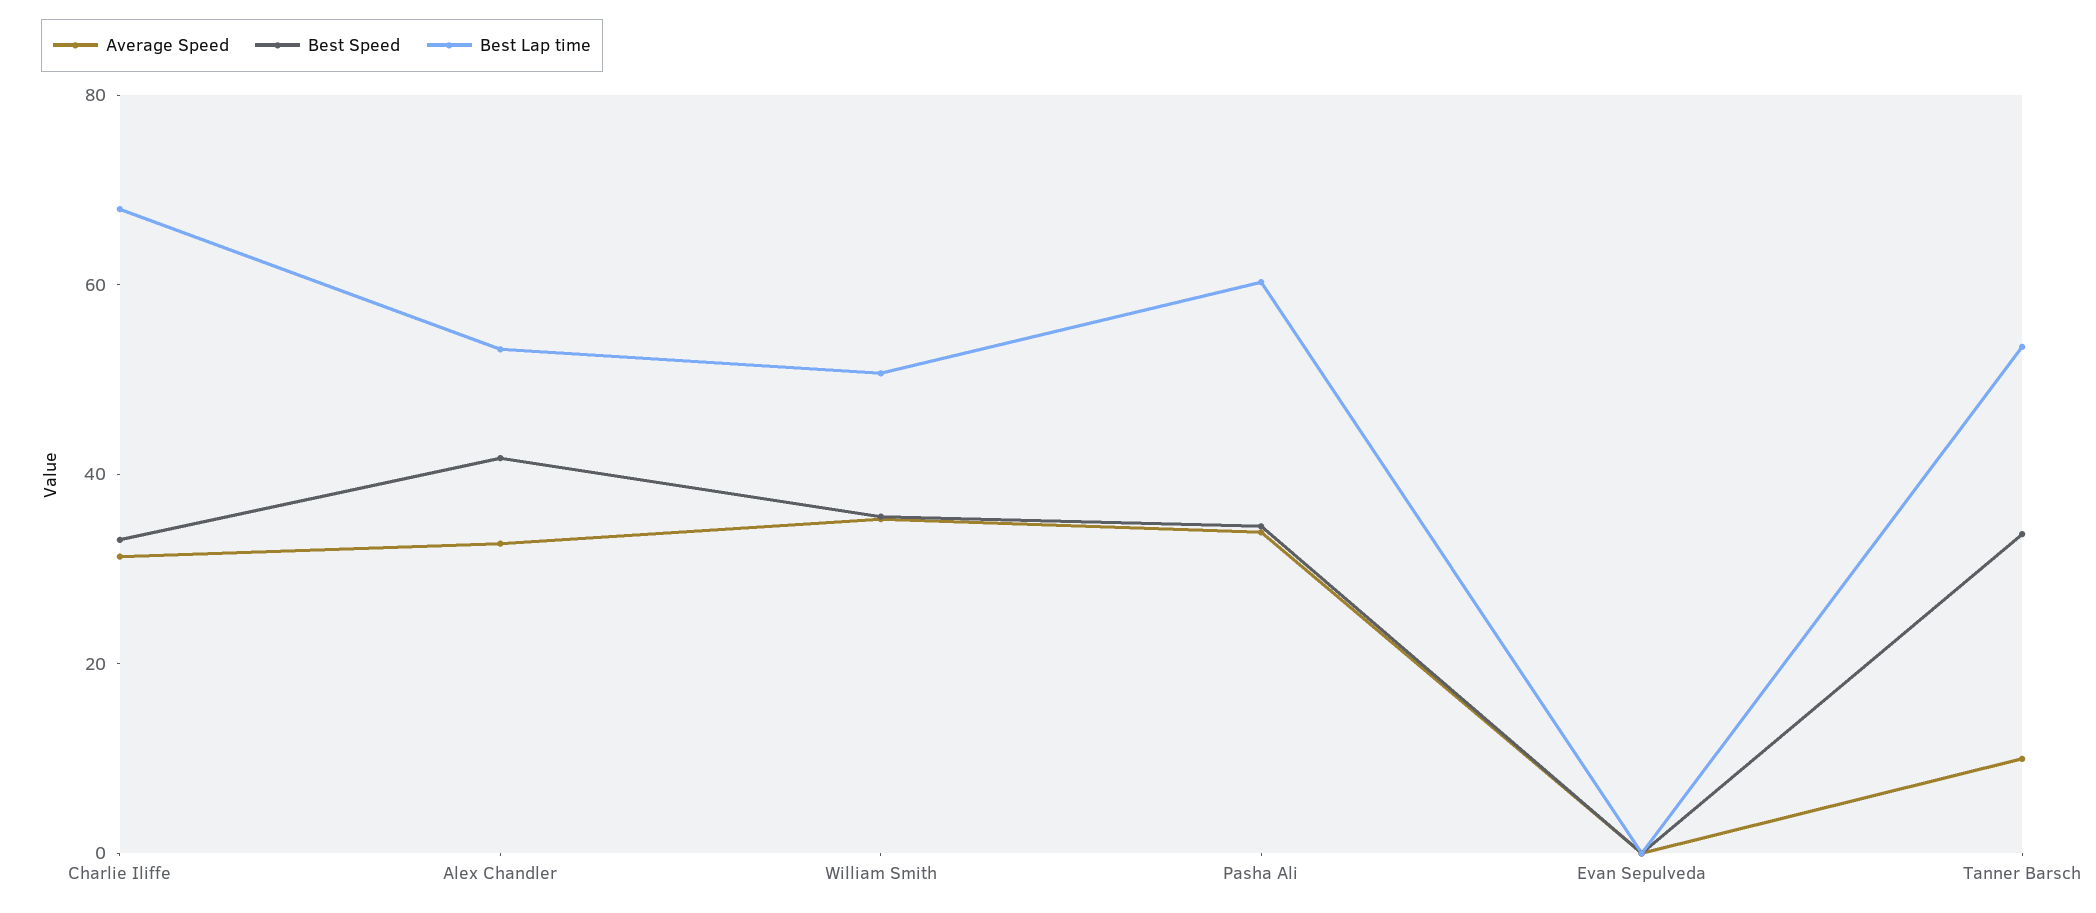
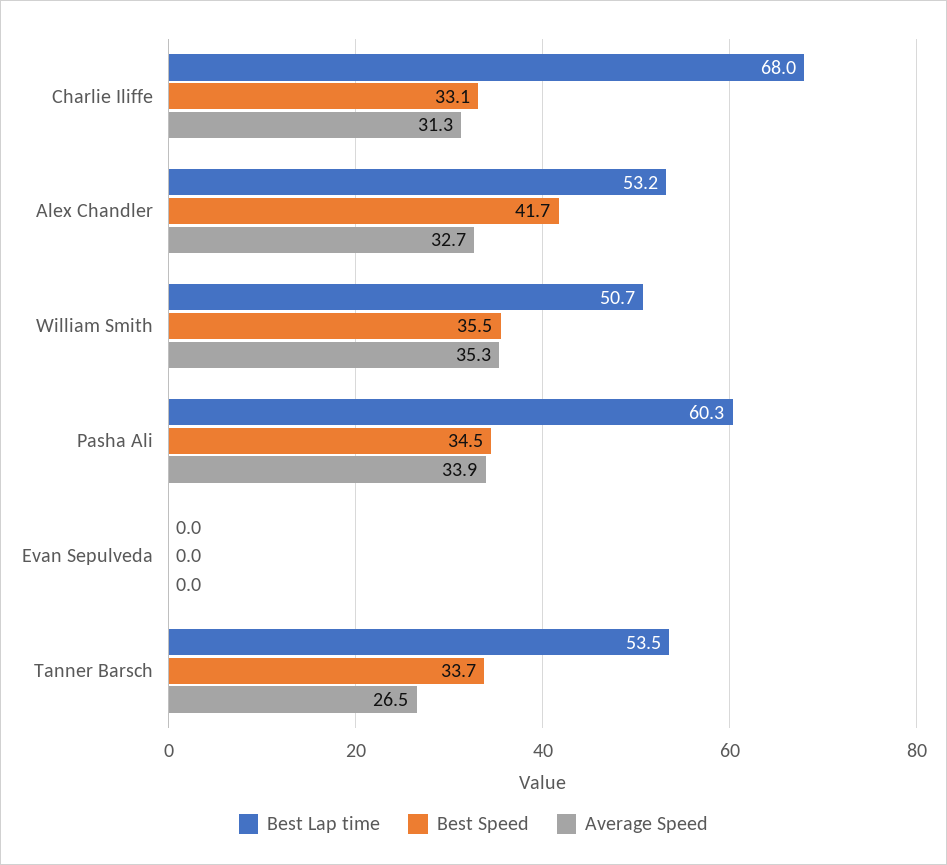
Average Speed, Tanner Barsch: 10 -> 26.5

